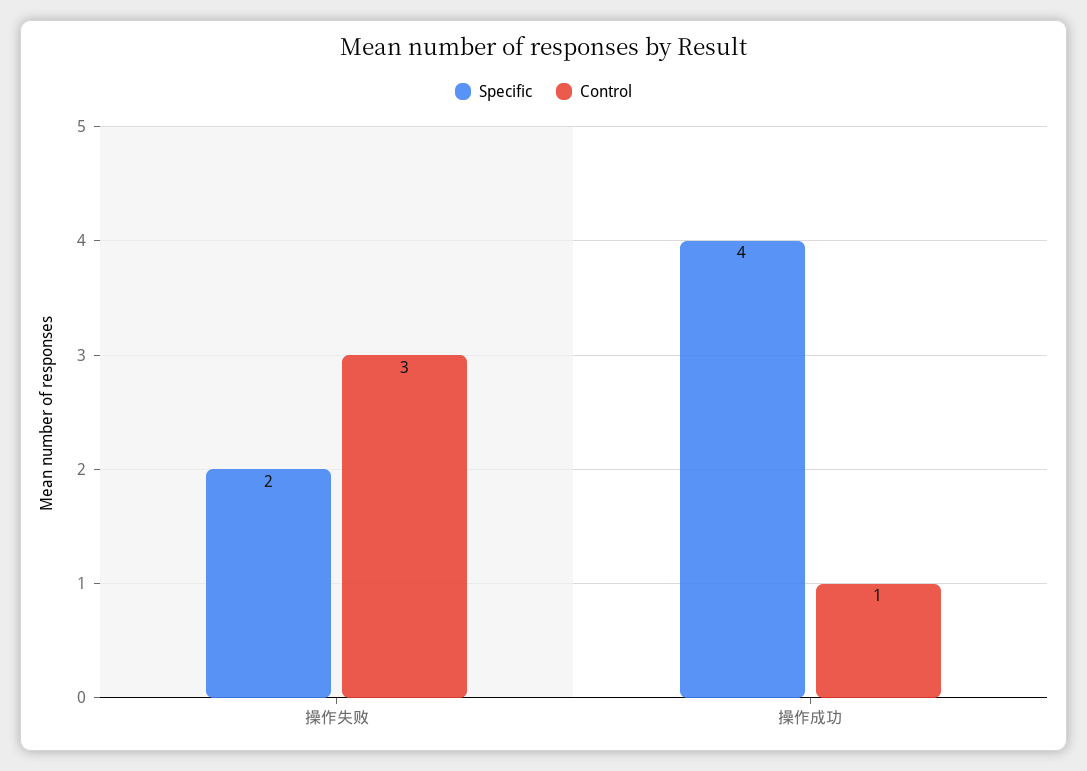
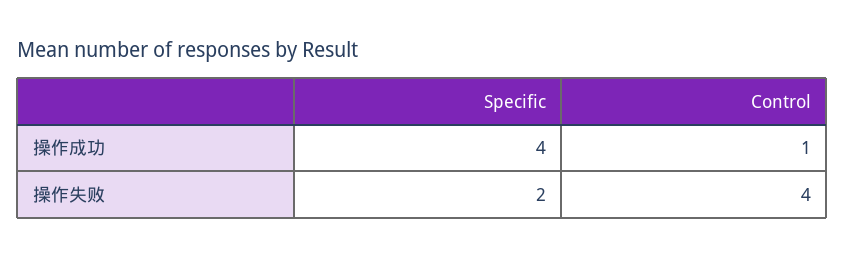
Control, 操作失败: 3 -> 4

